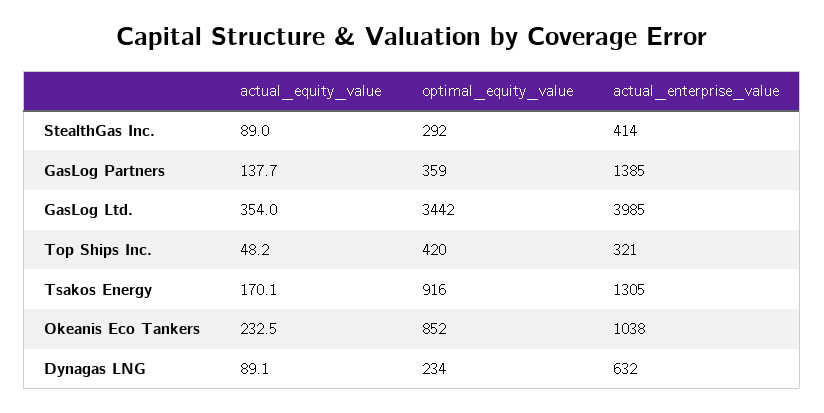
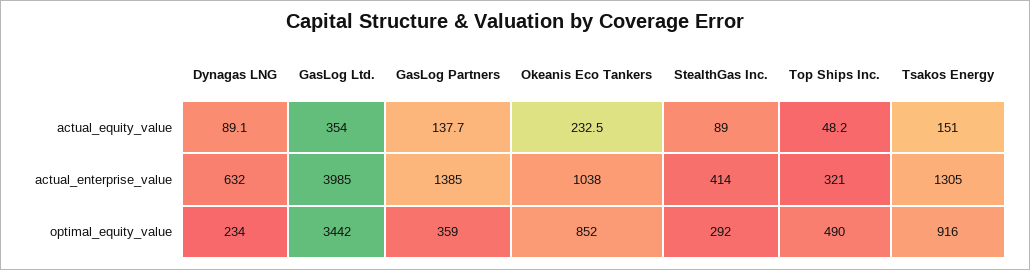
optimal_equity_value, Top Ships Inc.: 420 -> 490
actual_equity_value, Tsakos Energy: 170.1 -> 151

